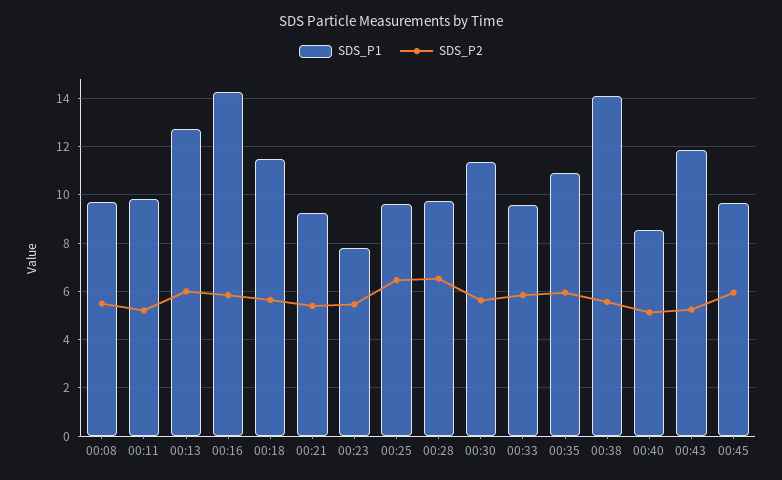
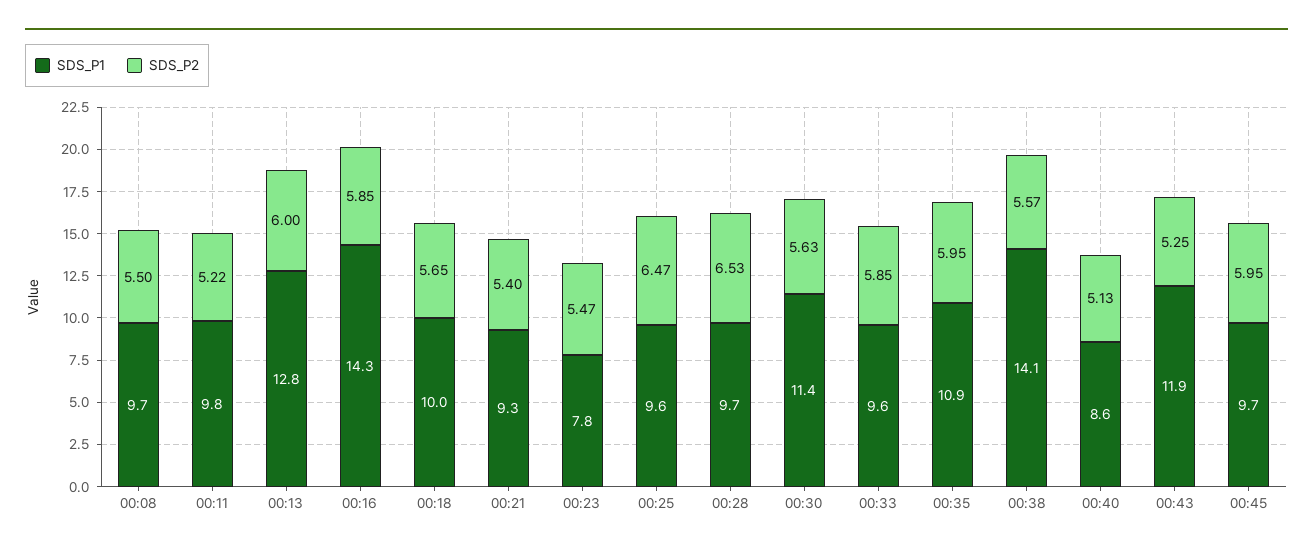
SDS_P1, 00:18: 11.5 -> 10

